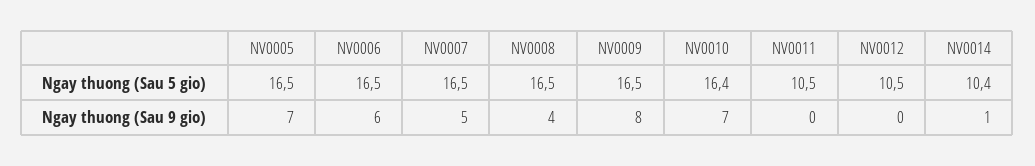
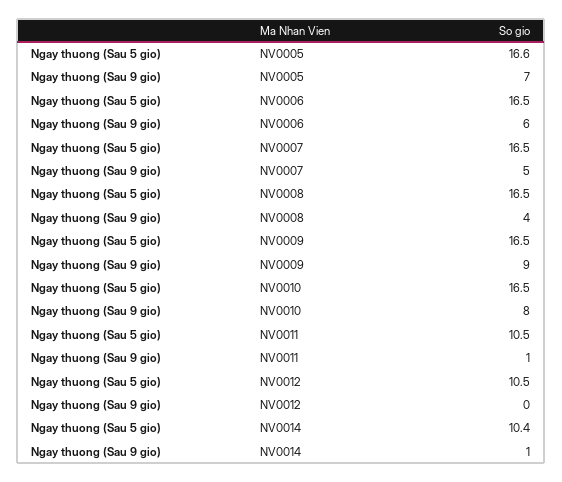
NV0005, Ngay thuong (Sau 5 gio): 16.5 -> 16.6
NV0010, Ngay thuong (Sau 5 gio): 16.4 -> 16.5
NV0009, Ngay thuong (Sau 9 gio): 8 -> 9
NV0010, Ngay thuong (Sau 9 gio): 7 -> 8
NV0011, Ngay thuong (Sau 9 gio): 0 -> 1

